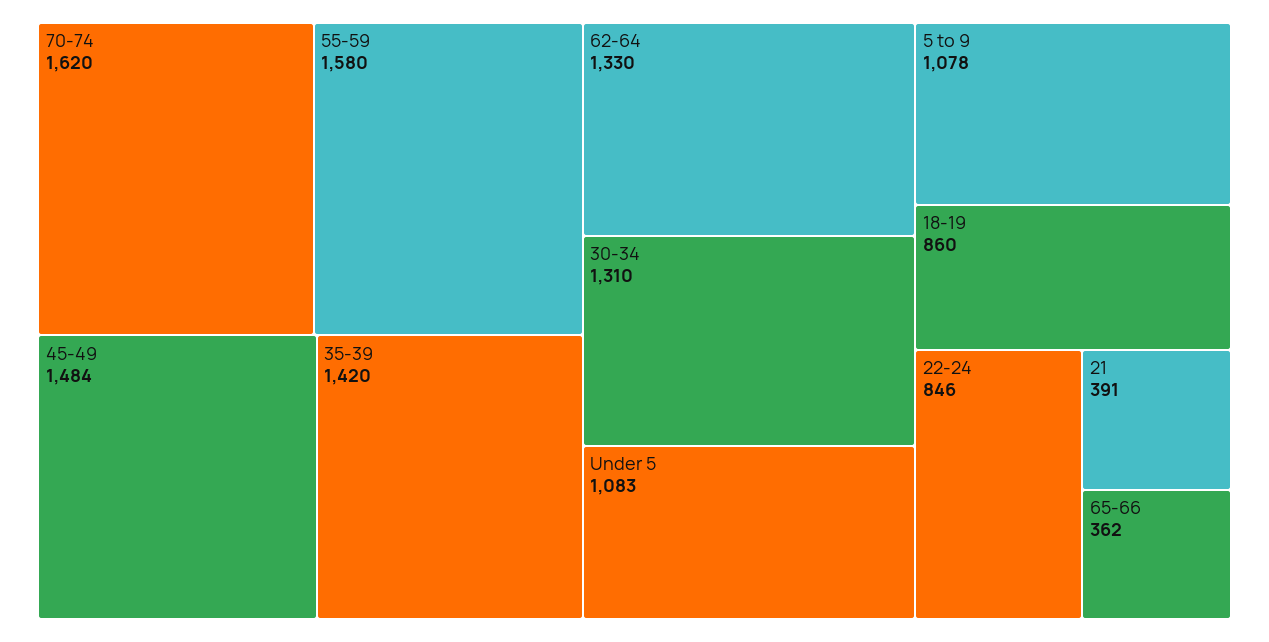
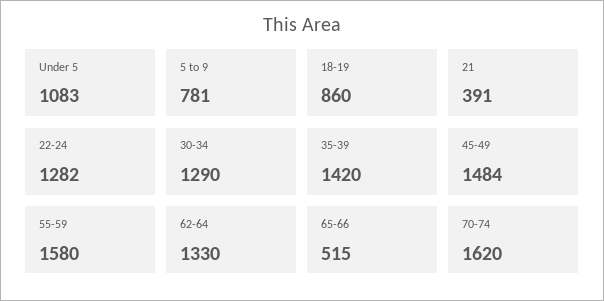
30-34: 1310 -> 1290
5 to 9: 1078 -> 781
22-24: 846 -> 1282
65-66: 362 -> 515

